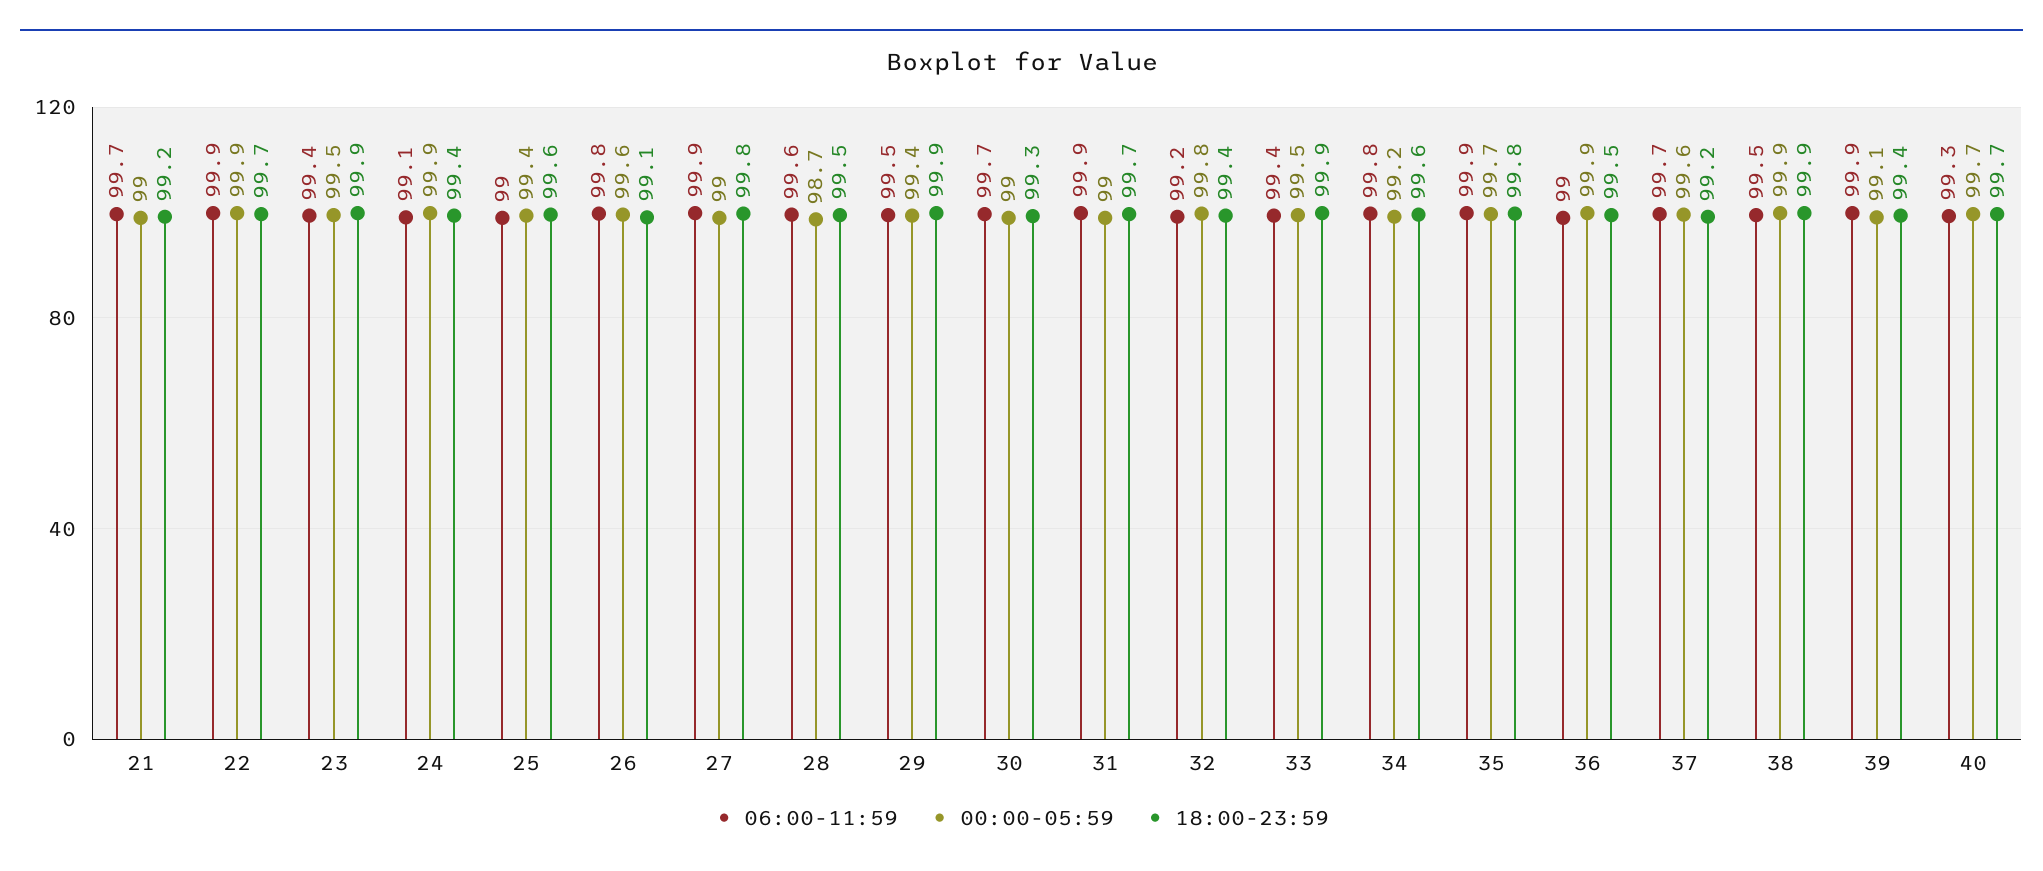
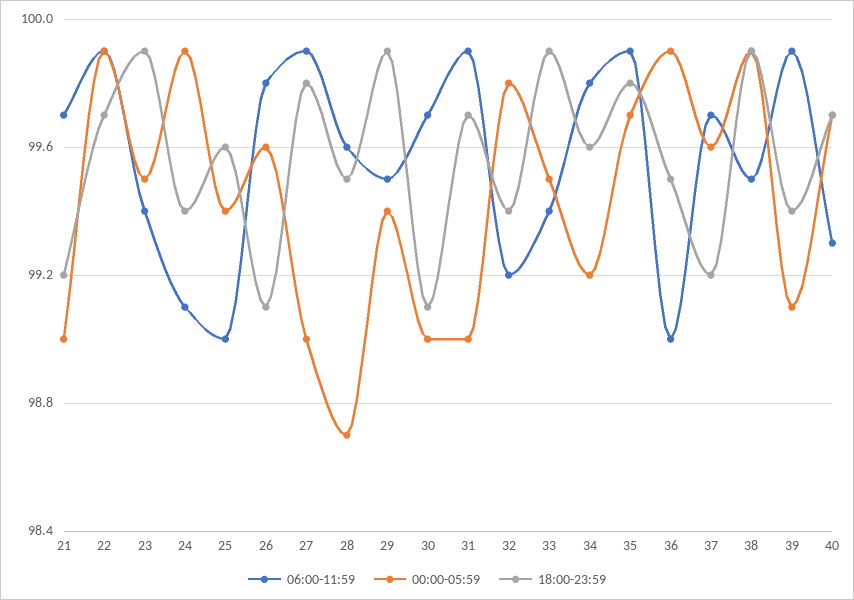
18:00-23:59, 30: 99.3 -> 99.1

